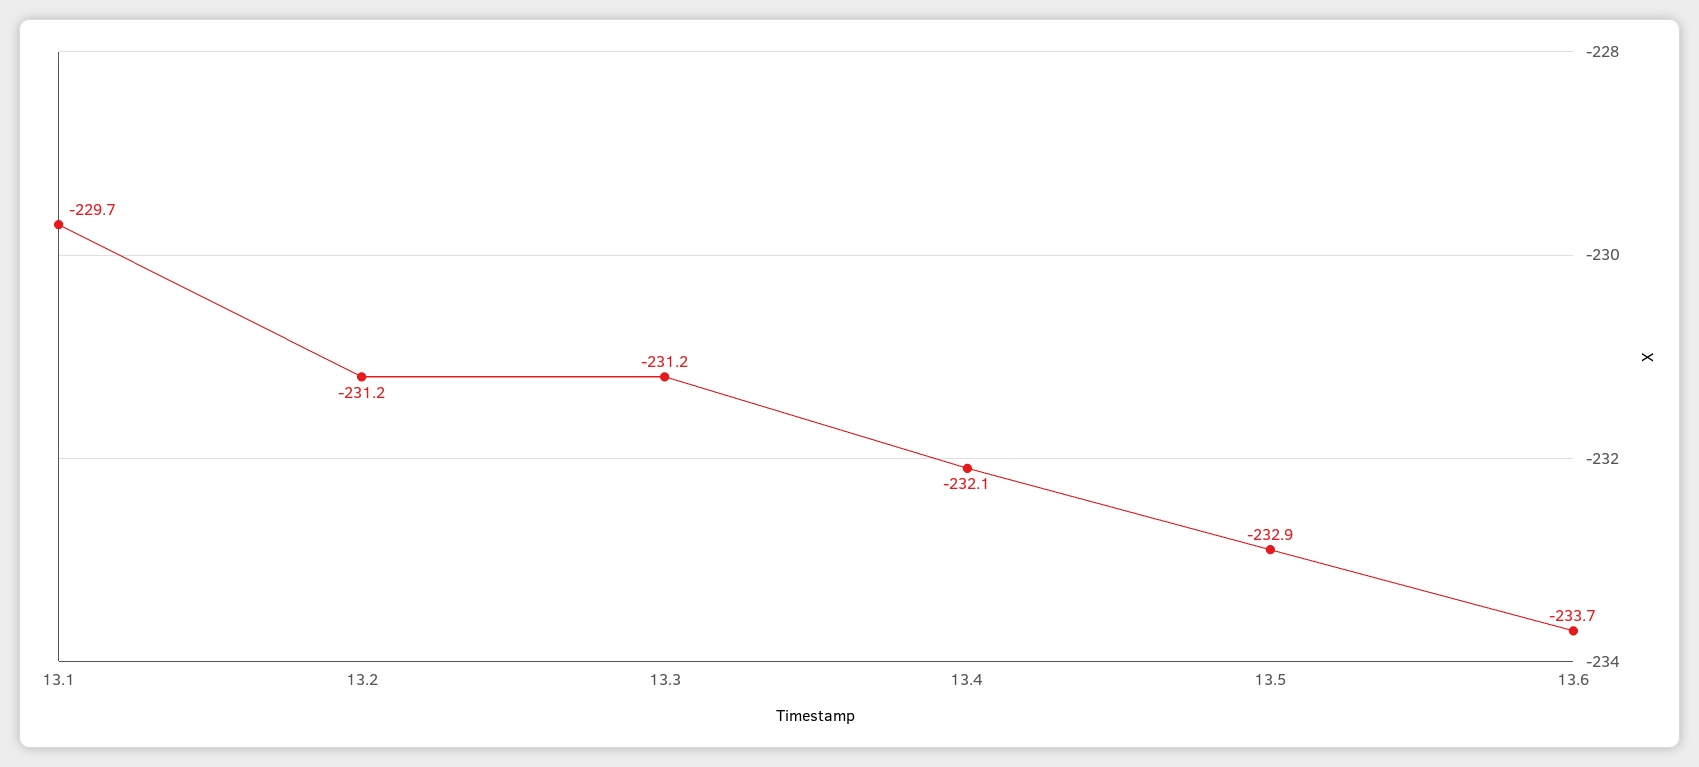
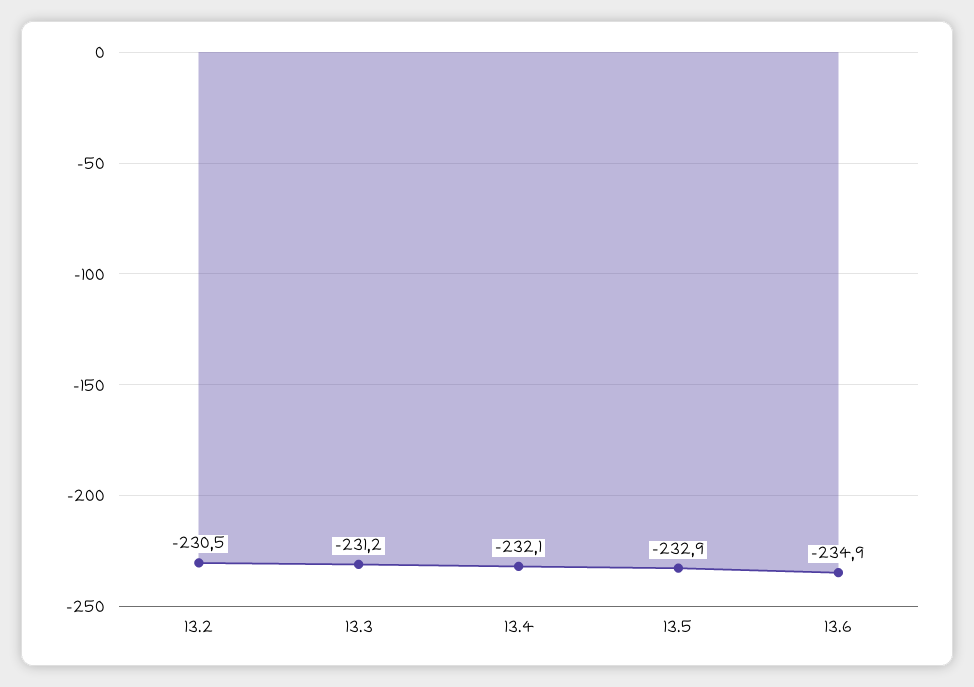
13.1: -229.7 -> none
13.2: -231.2 -> -230.5
13.6: -233.7 -> -234.9

